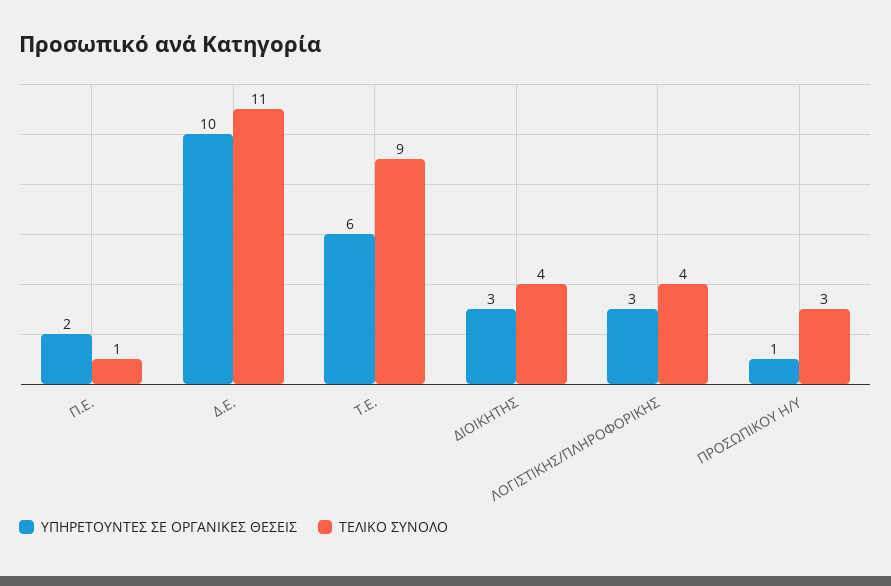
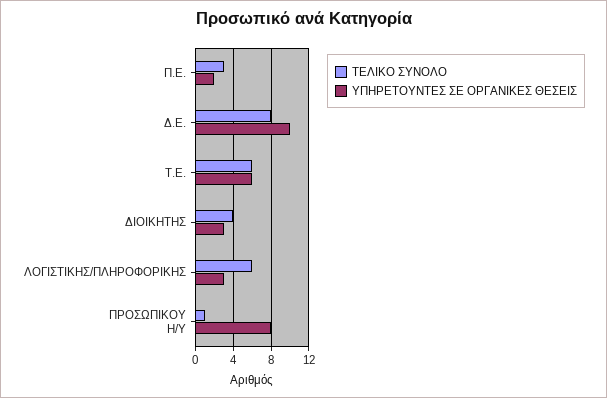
ΤΕΛΙΚΟ ΣΥΝΟΛΟ, Π.Ε.: 1 -> 3
ΤΕΛΙΚΟ ΣΥΝΟΛΟ, Δ.Ε.: 11 -> 8
ΤΕΛΙΚΟ ΣΥΝΟΛΟ, Τ.Ε.: 9 -> 6
ΤΕΛΙΚΟ ΣΥΝΟΛΟ, ΛΟΓΙΣΤΙΚΗΣ/ΠΛΗΡΟΦΟΡΙΚΗΣ: 4 -> 6
ΥΠΗΡΕΤΟΥΝΤΕΣ ΣΕ ΟΡΓΑΝΙΚΕΣ ΘΕΣΕΙΣ, ΠΡΟΣΩΠΙΚΟΥ Η/Υ: 1 -> 8
ΤΕΛΙΚΟ ΣΥΝΟΛΟ, ΠΡΟΣΩΠΙΚΟΥ Η/Υ: 3 -> 1

